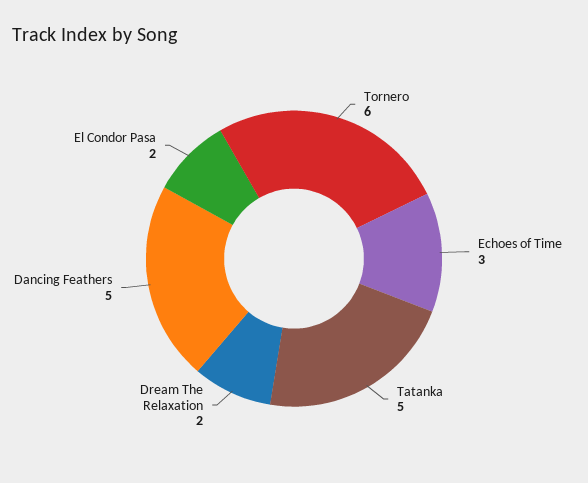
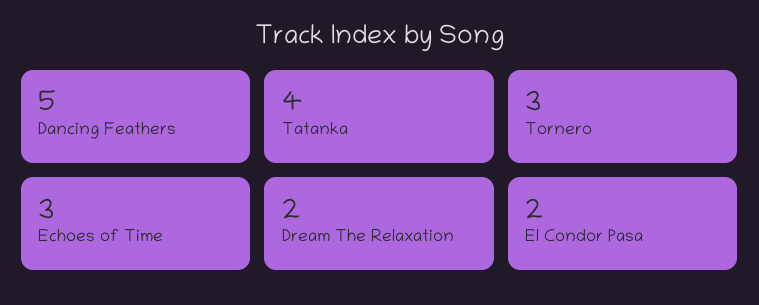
Tornero: 6 -> 3
Tatanka: 5 -> 4

